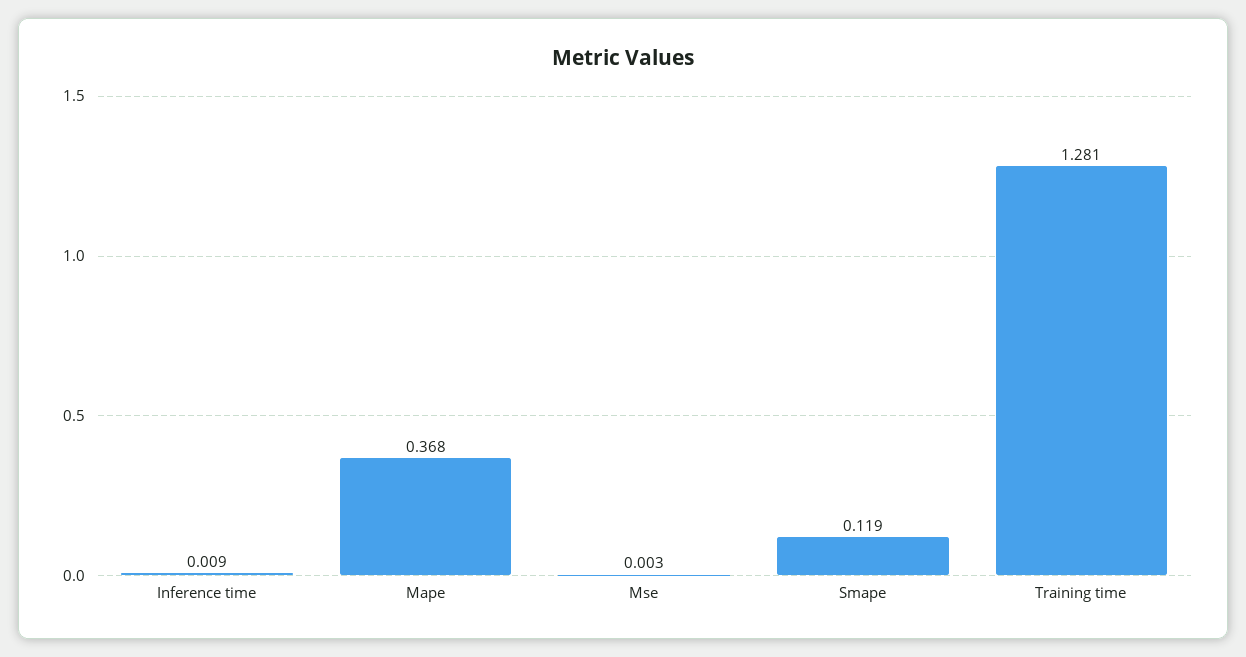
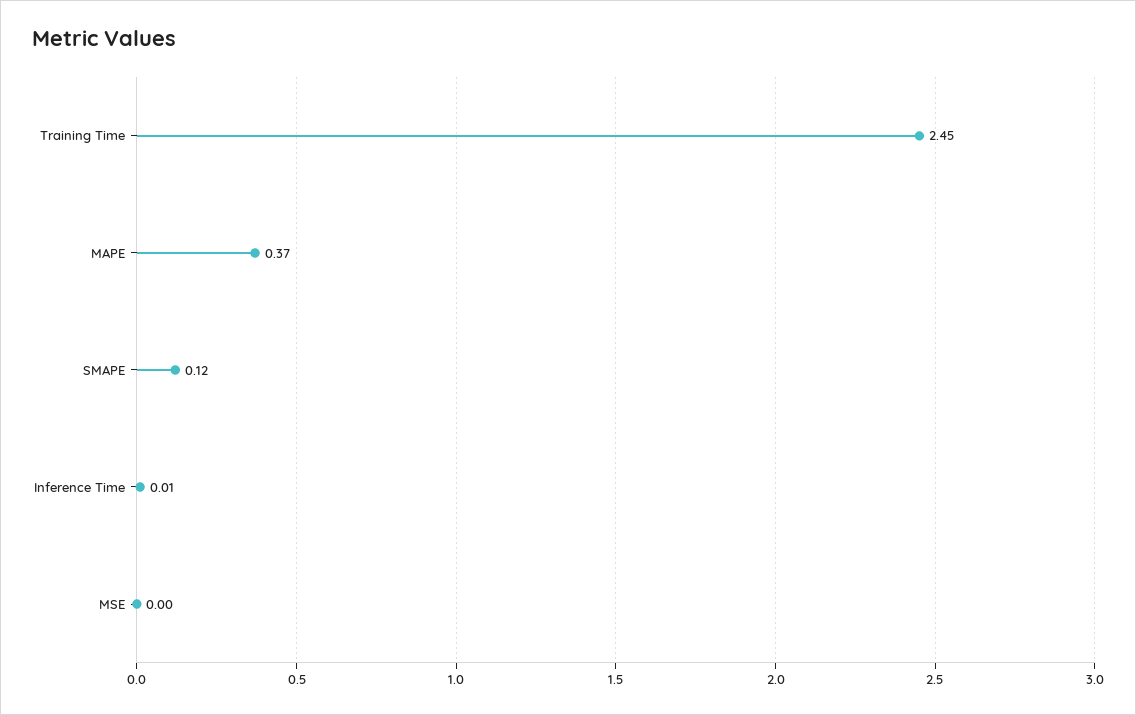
Training time: 1.281 -> 2.45

